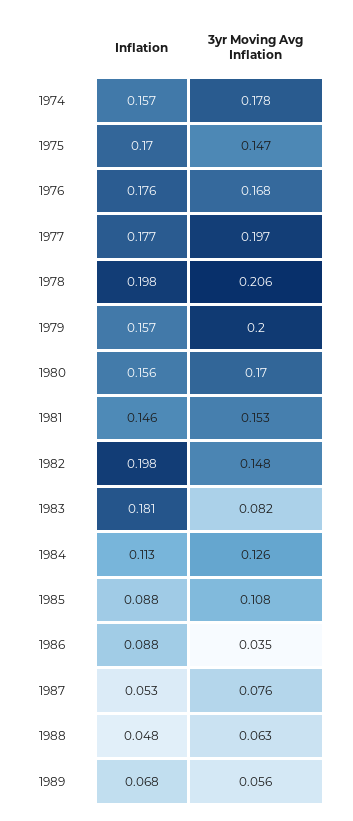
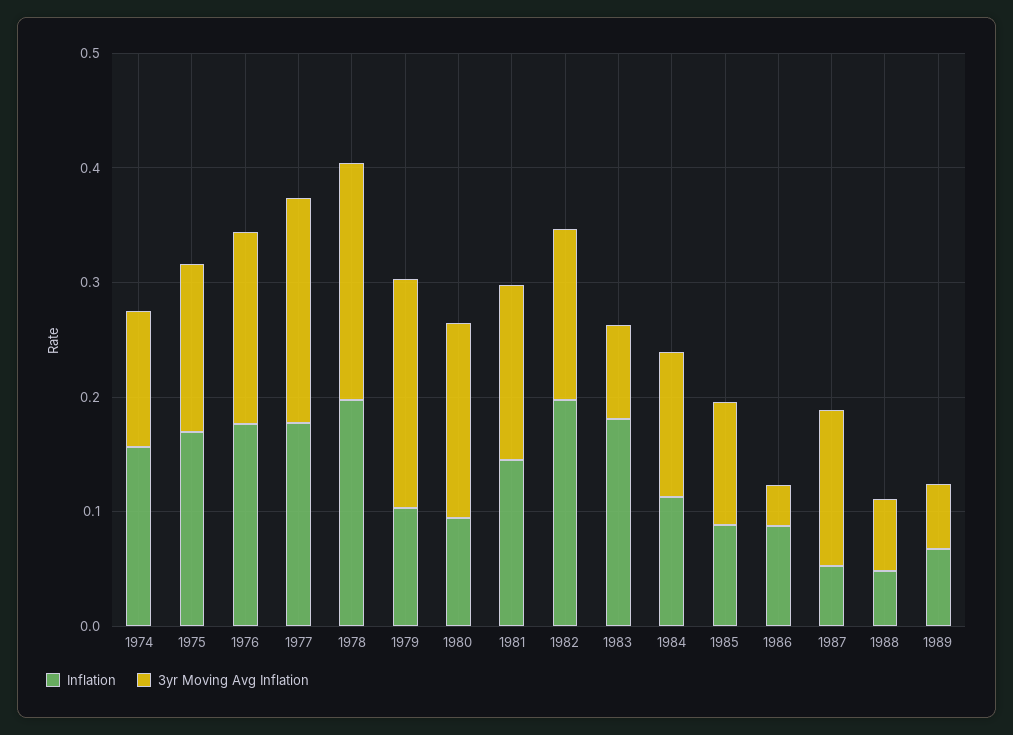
3yr Moving Avg Inflation, 1974: 0.178 -> 0.12
Inflation, 1979: 0.157 -> 0.1
Inflation, 1980: 0.156 -> 0.1
3yr Moving Avg Inflation, 1987: 0.076 -> 0.14

